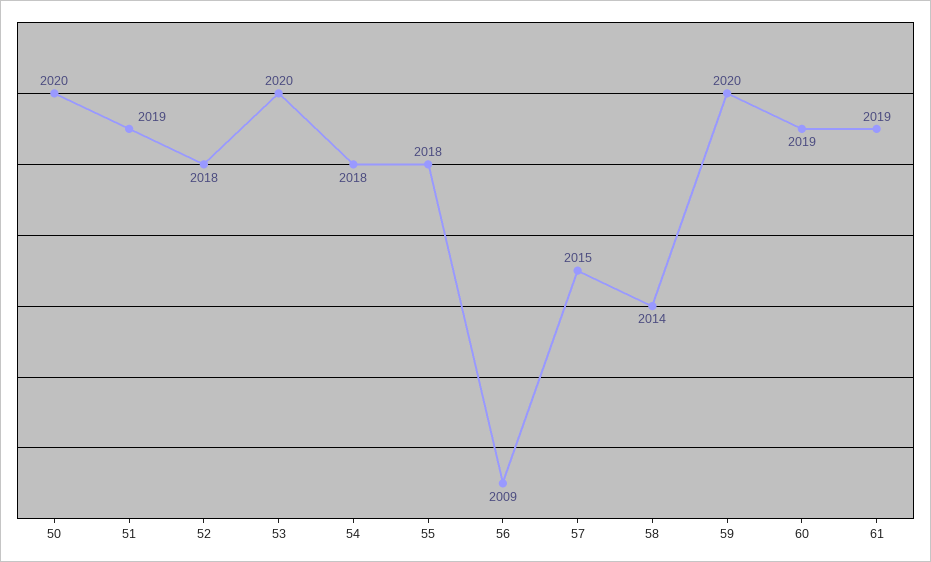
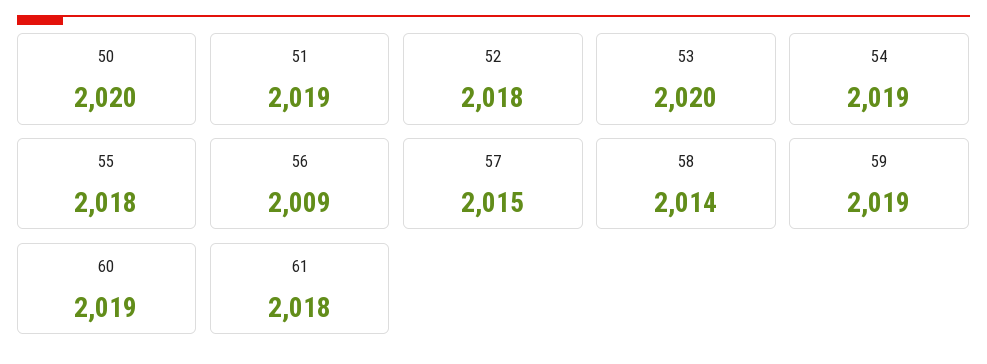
54: 2018 -> 2019
59: 2020 -> 2019
61: 2019 -> 2018

